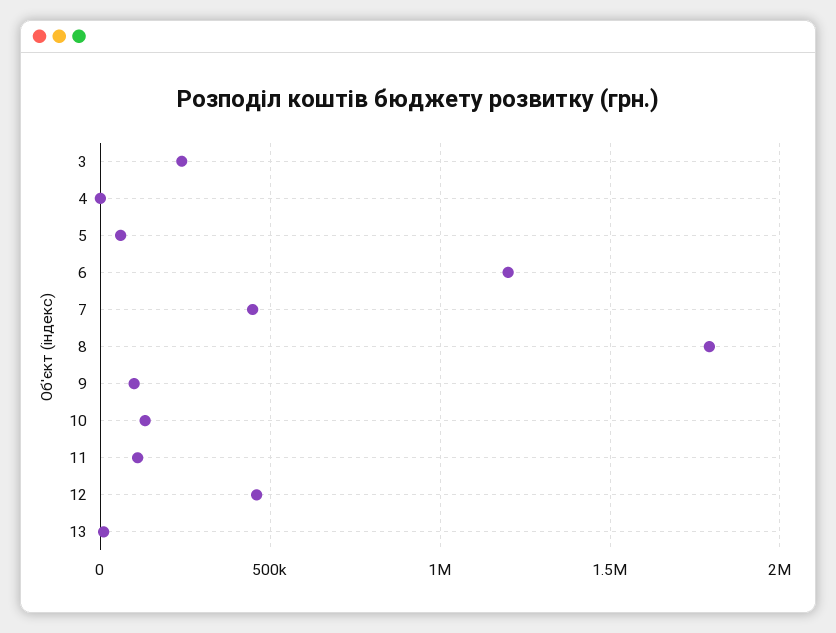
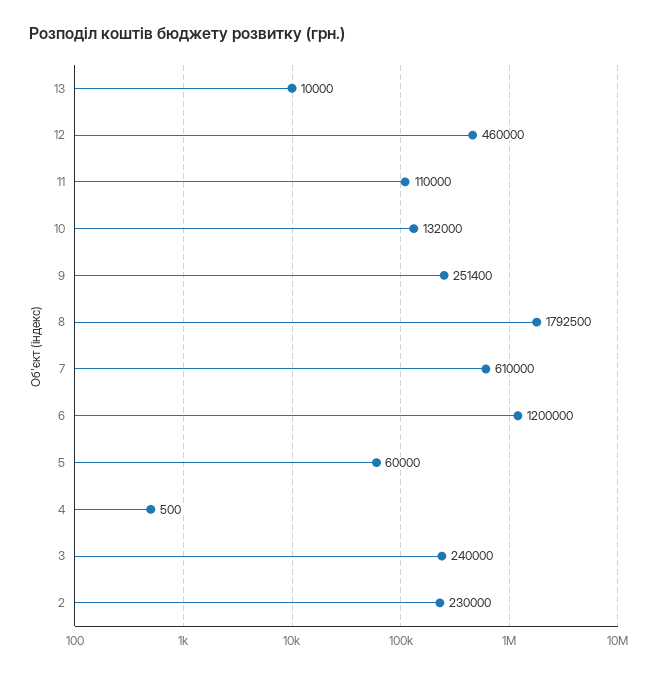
7: 450000 -> 610000
9: 100000 -> 251400
2: none -> 230000

